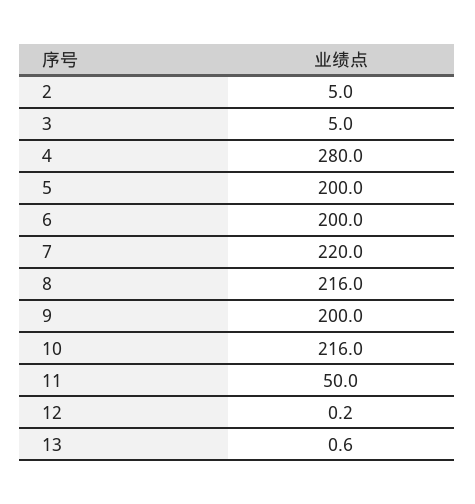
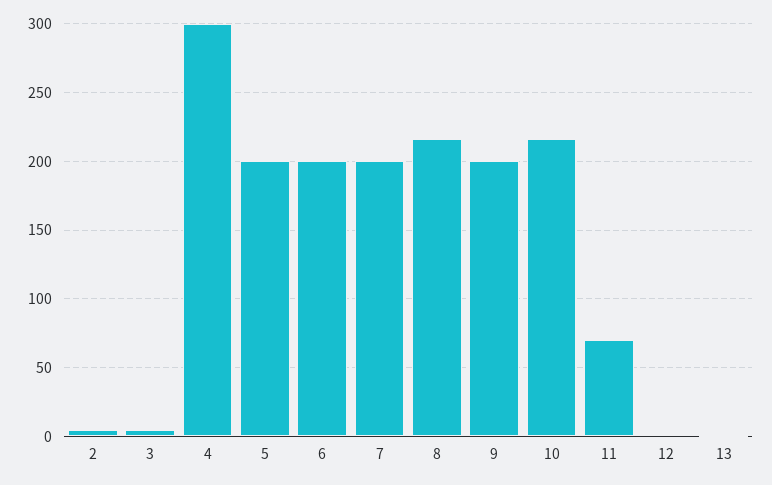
4: 280 -> 300
7: 220 -> 200
11: 50 -> 70

